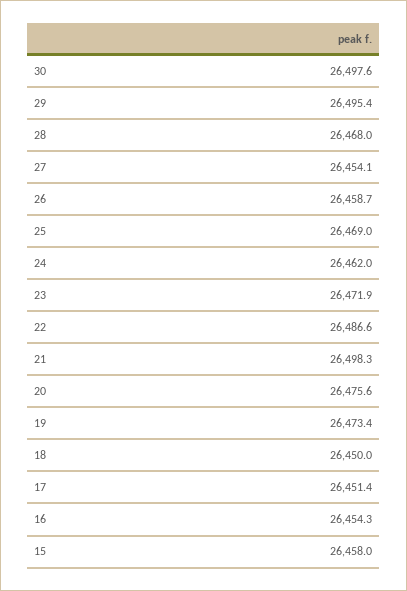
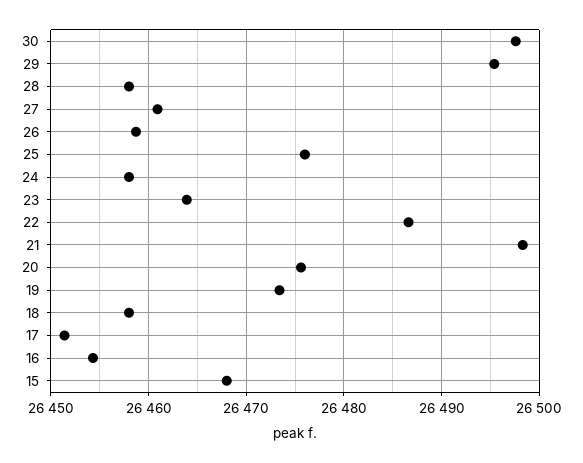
28: 26468 -> 26458
27: 26454.1 -> 26461
25: 26469 -> 26476
24: 26462 -> 26458
23: 26471.9 -> 26464
18: 26450 -> 26458
15: 26458 -> 26468

